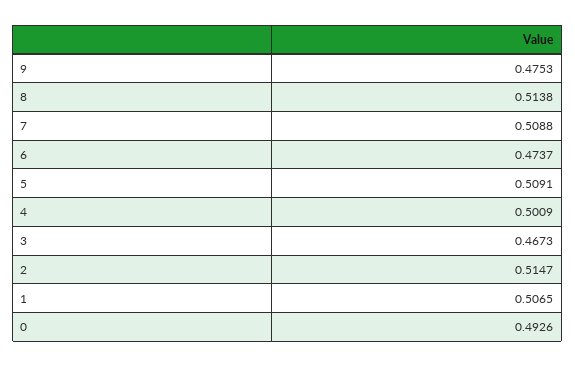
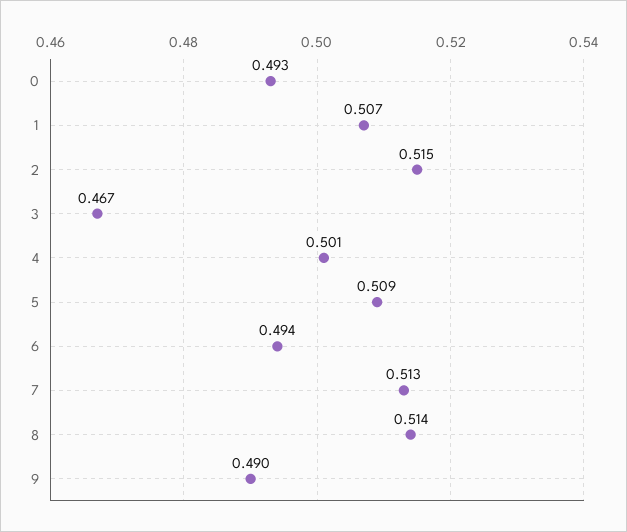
9: 0.4753 -> 0.49
7: 0.5088 -> 0.513
6: 0.4737 -> 0.494

